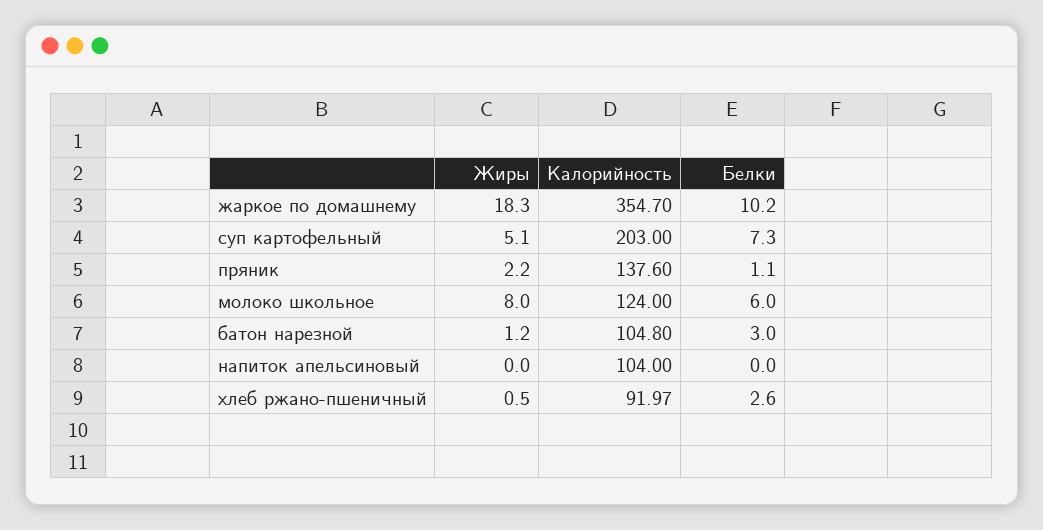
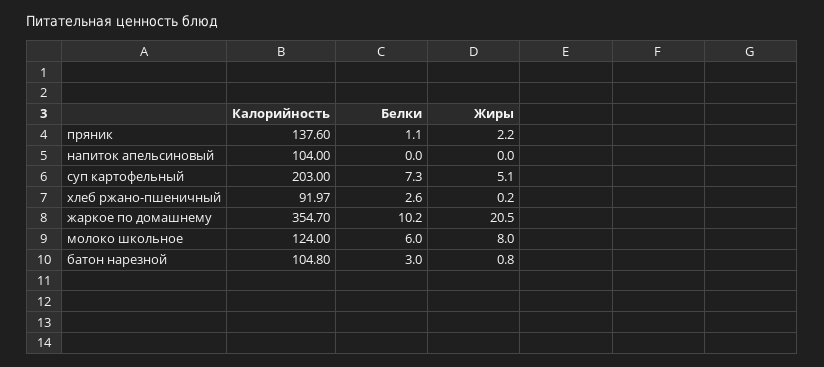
Жиры, жаркое по домашнему: 18.3 -> 20.5
Жиры, батон нарезной: 1.2 -> 0.8
Жиры, хлеб ржано-пшеничный: 0.5 -> 0.2

